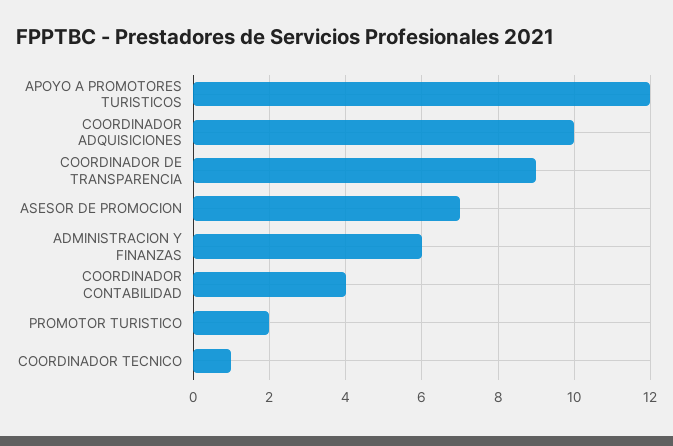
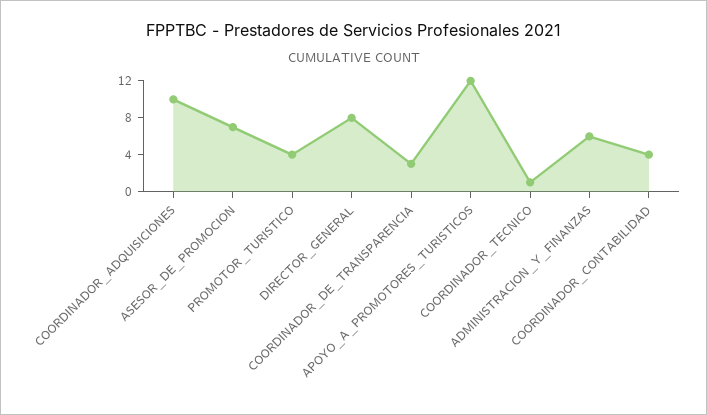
COORDINADOR DE TRANSPARENCIA: 9 -> 3
PROMOTOR TURISTICO: 2 -> 4
DIRECTOR_GENERAL: none -> 8

